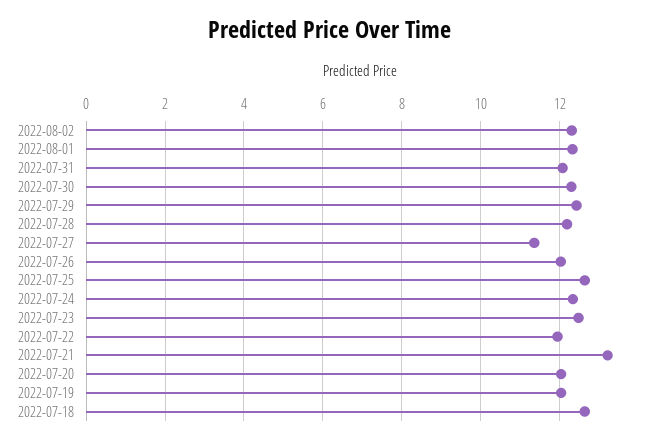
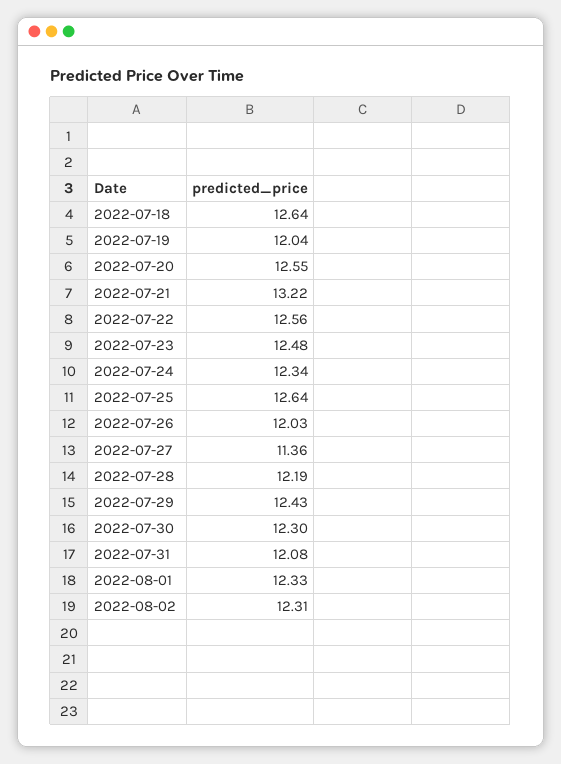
2022-07-22: 12 -> 12.56
2022-07-20: 12 -> 12.55

